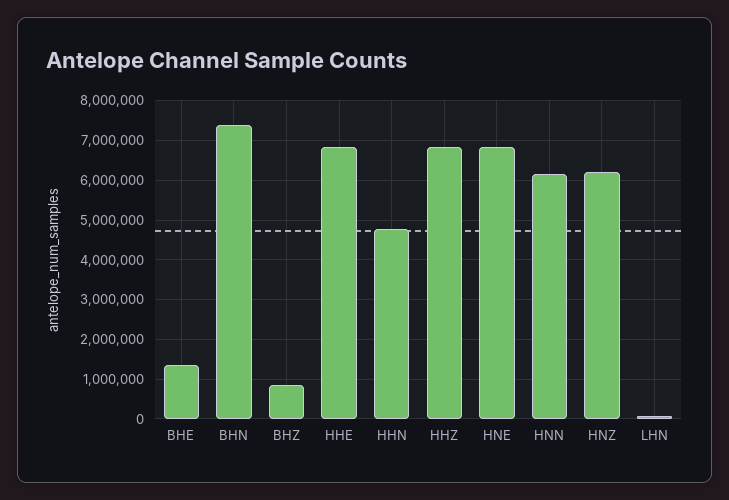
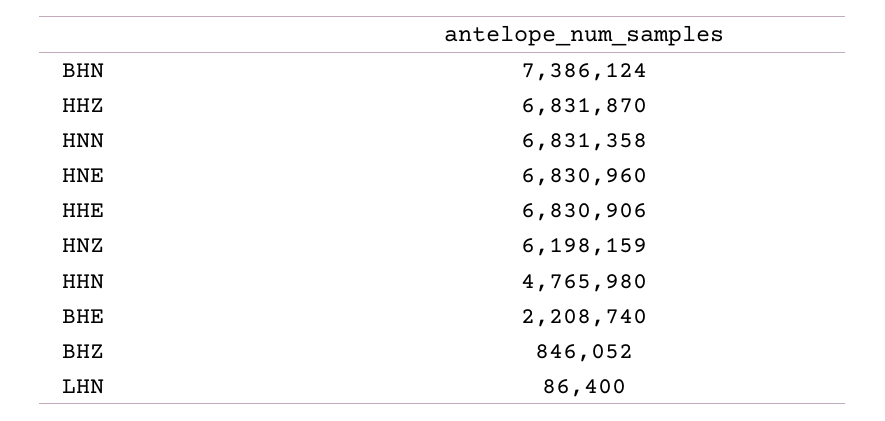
BHE: 1400000 -> 2208740
HNN: 6200000 -> 6831358

